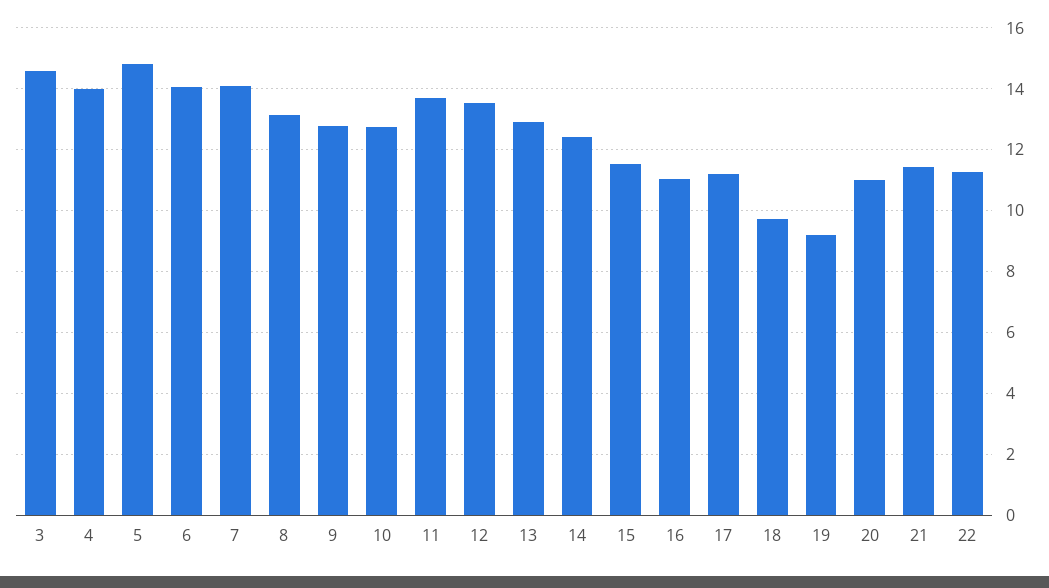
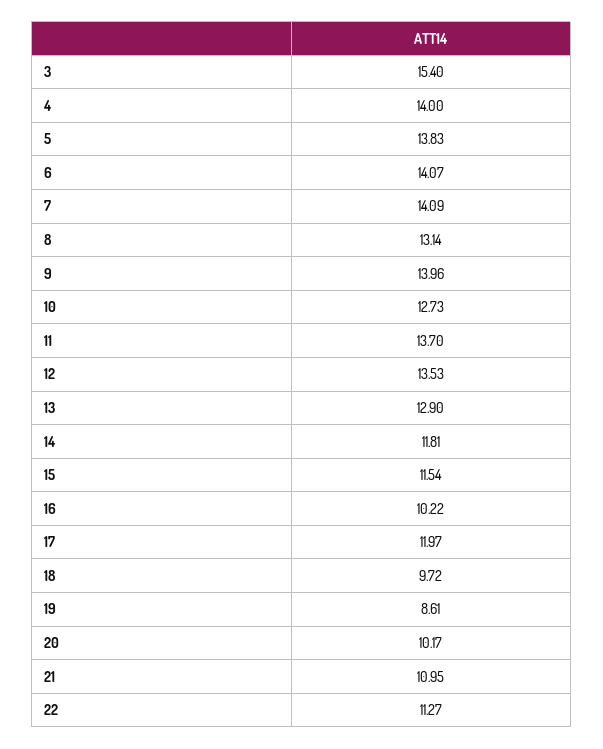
3: 14.6 -> 15.4
5: 14.8 -> 13.83
9: 12.8 -> 13.96
14: 12.4 -> 11.81
16: 11 -> 10.22
17: 11.2 -> 11.97
19: 9.2 -> 8.61
20: 11 -> 10.17
21: 11.4 -> 10.95

